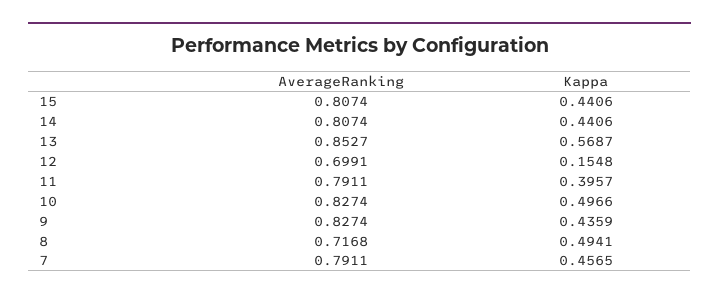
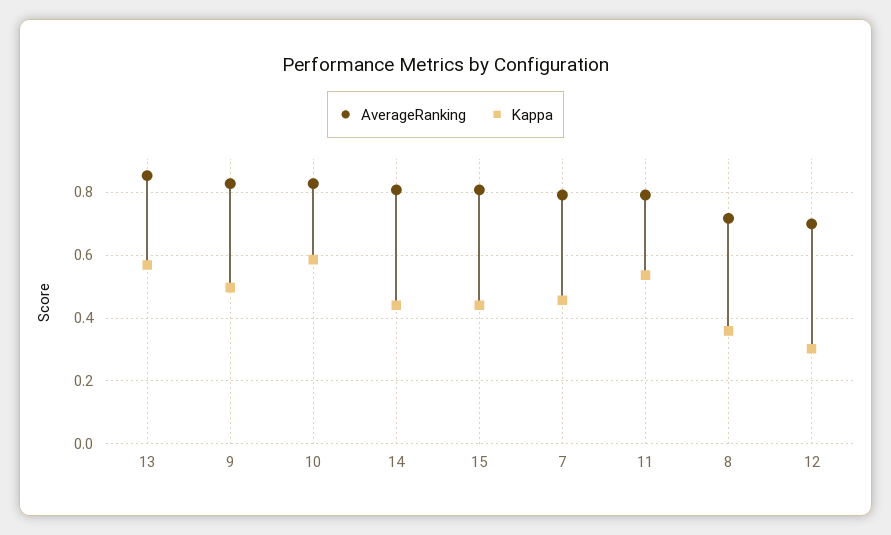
Kappa, 12: 0.1548 -> 0.3
Kappa, 11: 0.3957 -> 0.54
Kappa, 10: 0.4966 -> 0.58
Kappa, 9: 0.4359 -> 0.5
Kappa, 8: 0.4941 -> 0.36

